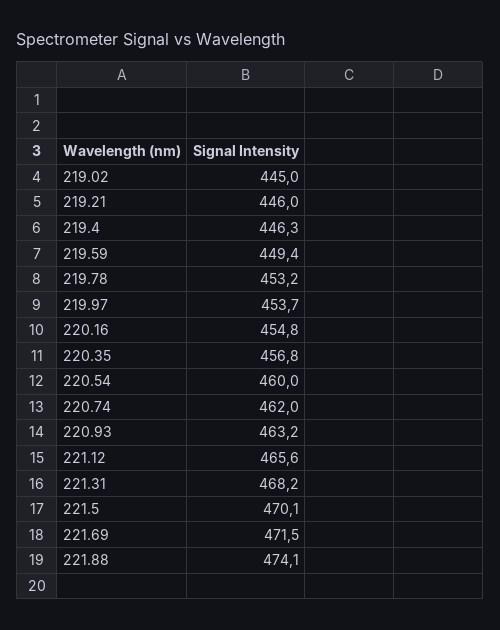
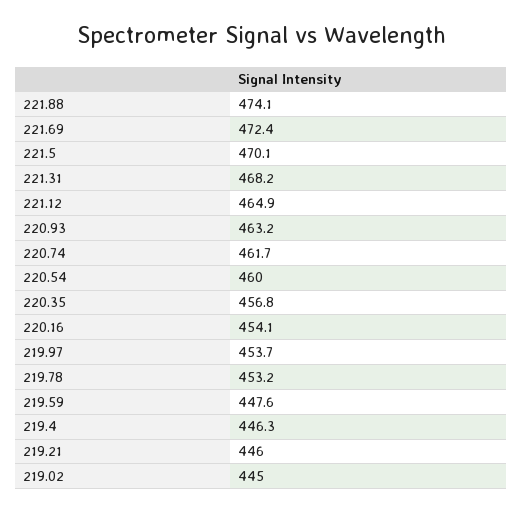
219.59: 449.4 -> 447.6
220.16: 454.8 -> 454.1
220.74: 462 -> 461.7
221.12: 465.6 -> 464.9
221.69: 471.5 -> 472.4

